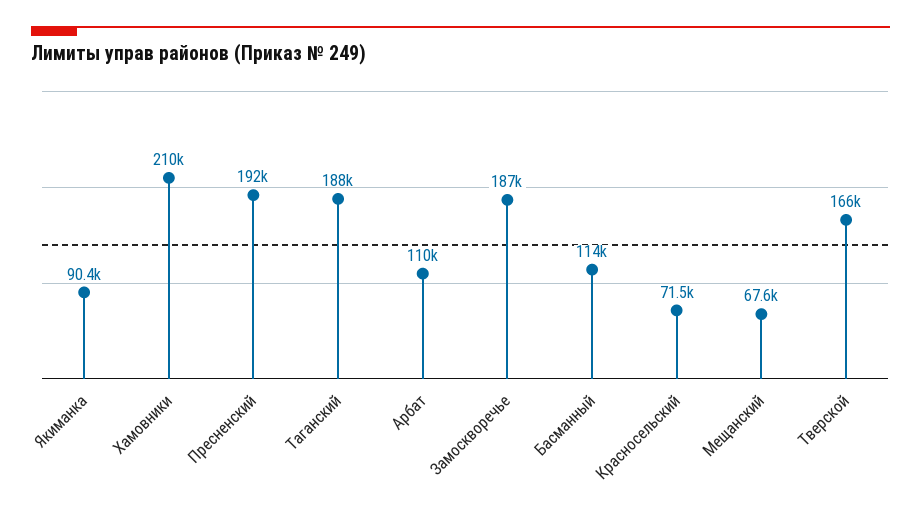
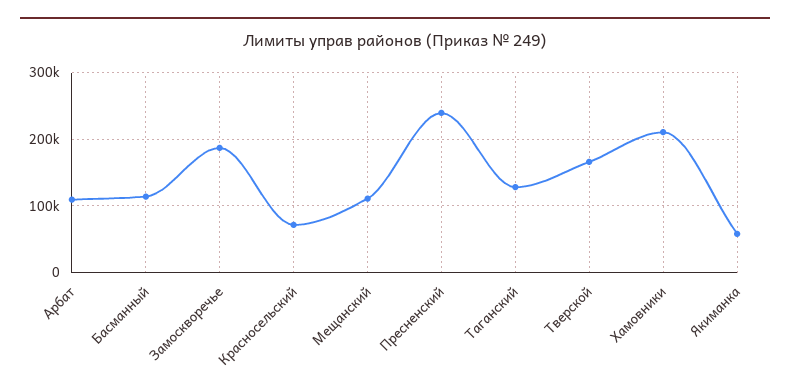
Якиманка: 90400 -> 60000
Пресненский: 192000 -> 240000
Таганский: 188000 -> 130000
Мещанский: 67600 -> 110000

